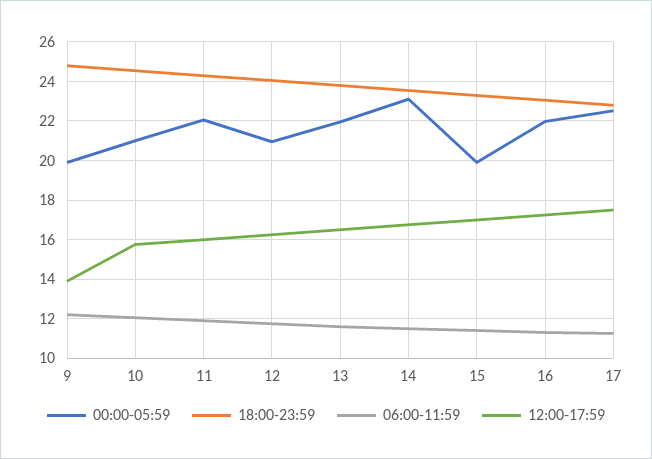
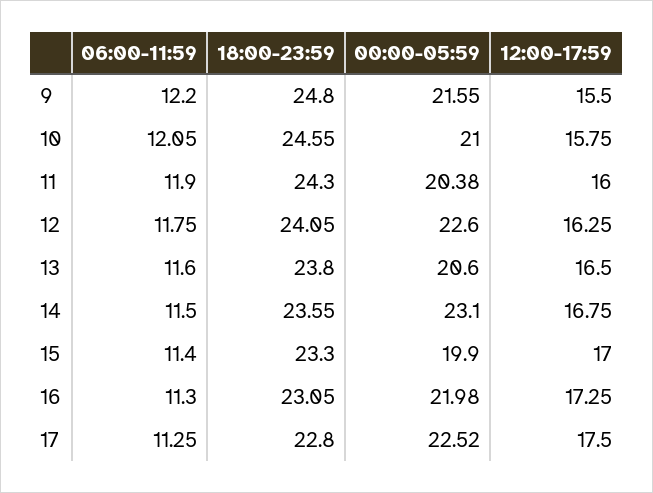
00:00-05:59, 9: 20 -> 21.55
12:00-17:59, 9: 14 -> 15.5
00:00-05:59, 11: 22 -> 20.38
00:00-05:59, 12: 21 -> 22.6
00:00-05:59, 13: 22 -> 20.6

